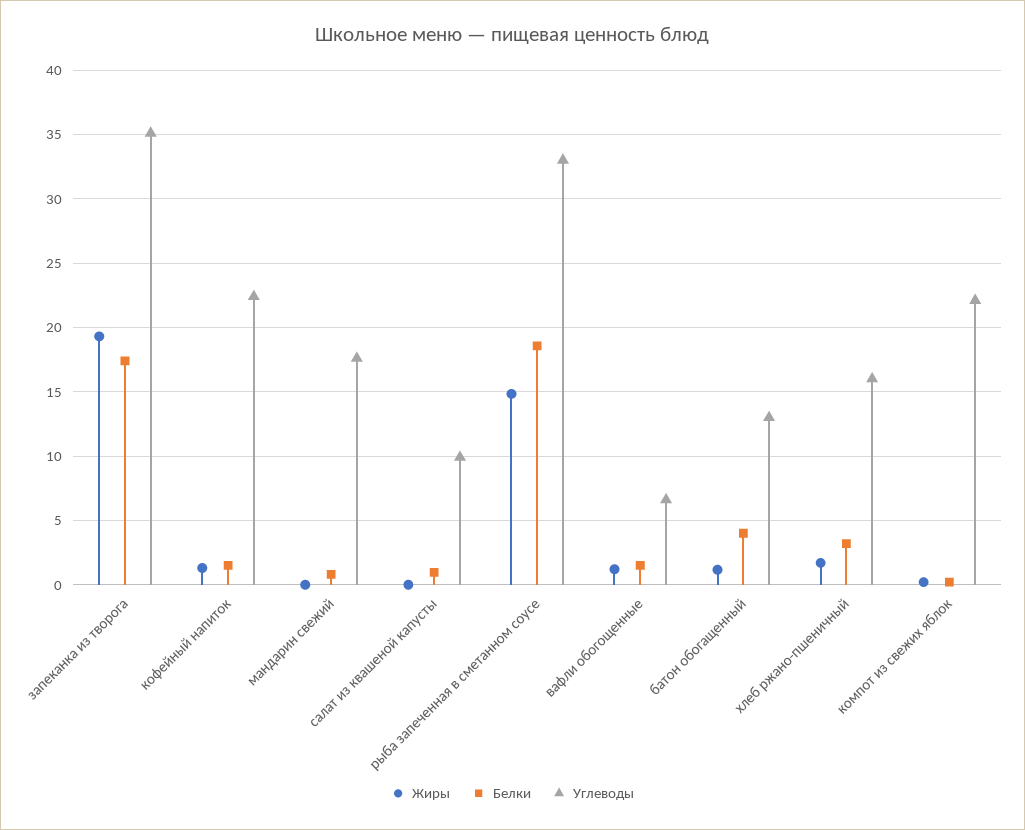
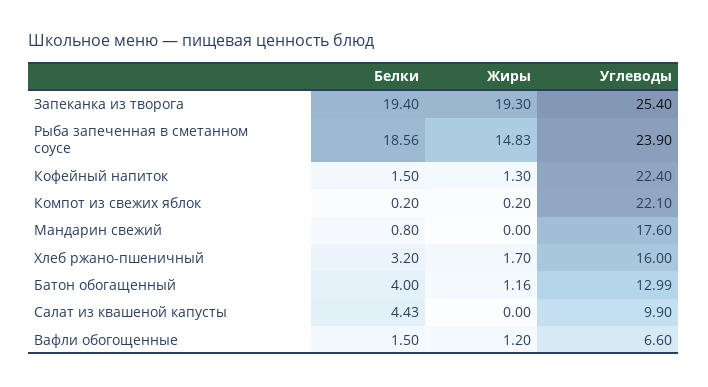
Белки, запеканка из творога: 17.5 -> 19.4
Углеводы, запеканка из творога: 35 -> 25.4
Белки, салат из квашеной капусты: 1 -> 4.43
Углеводы, рыба запеченная в сметанном соусе: 33 -> 23.9

